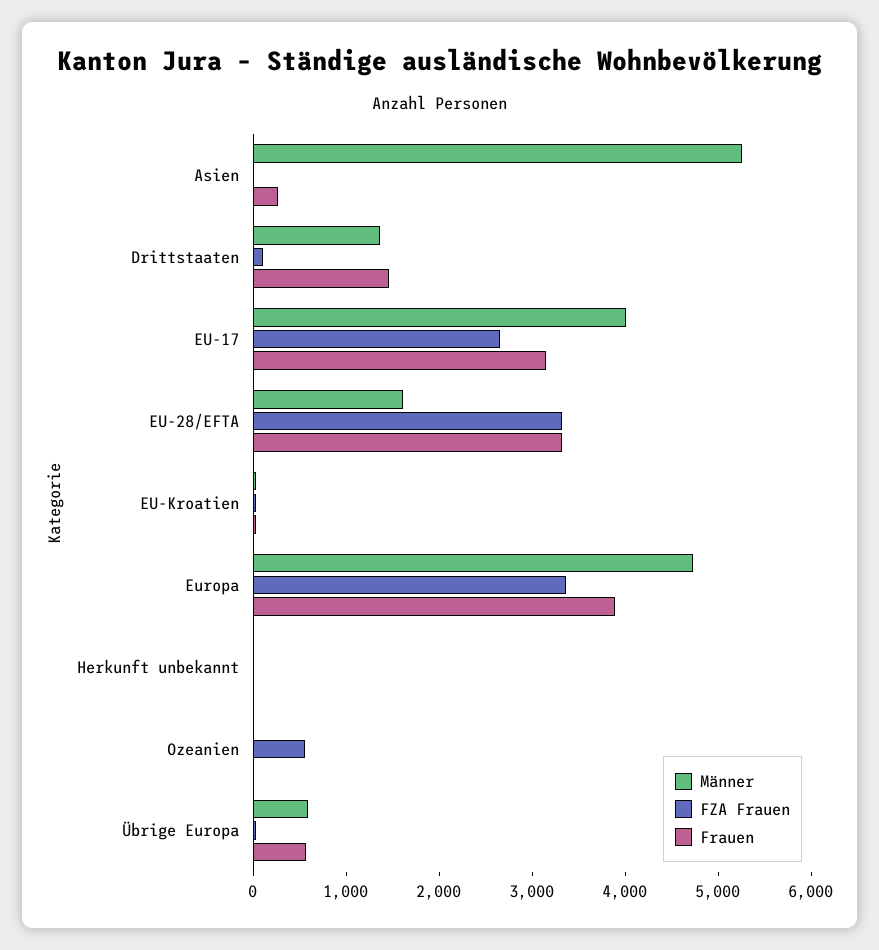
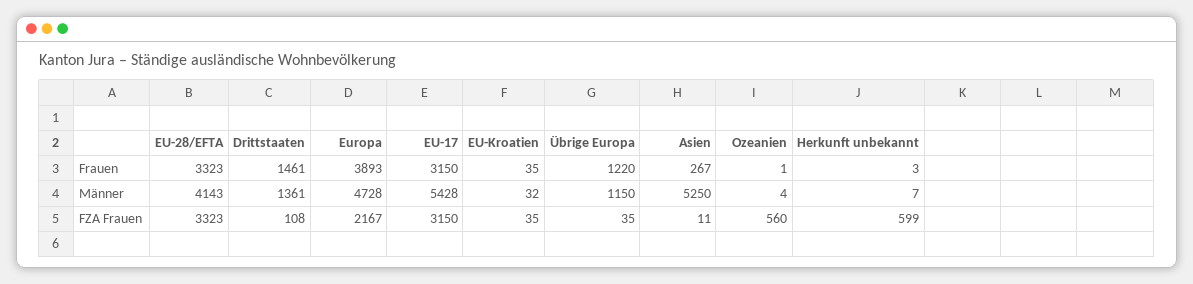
Männer, EU-17: 4000 -> 5428
FZA Frauen, EU-17: 2600 -> 3150
Männer, EU-28/EFTA: 1600 -> 4143
FZA Frauen, Europa: 3400 -> 2167
FZA Frauen, Herkunft unbekannt: 0 -> 599
Männer, Übrige Europa: 600 -> 1150
Frauen, Übrige Europa: 600 -> 1220

